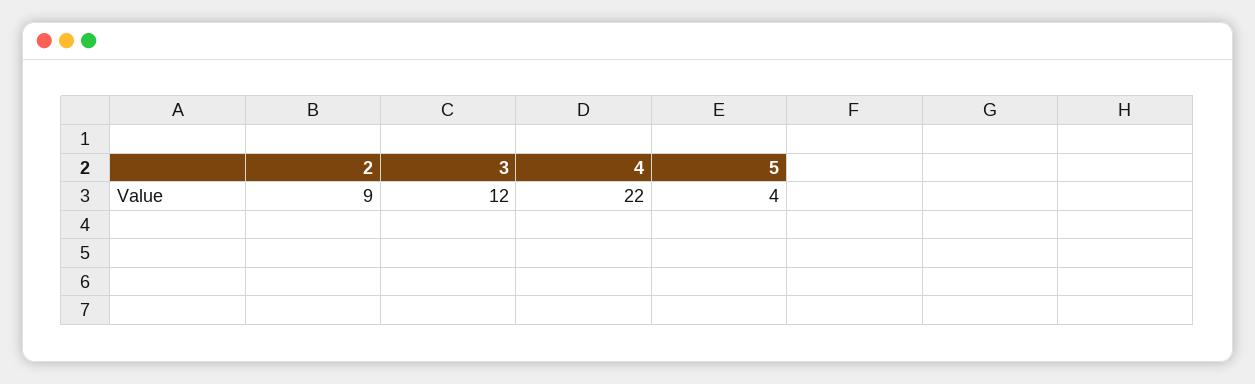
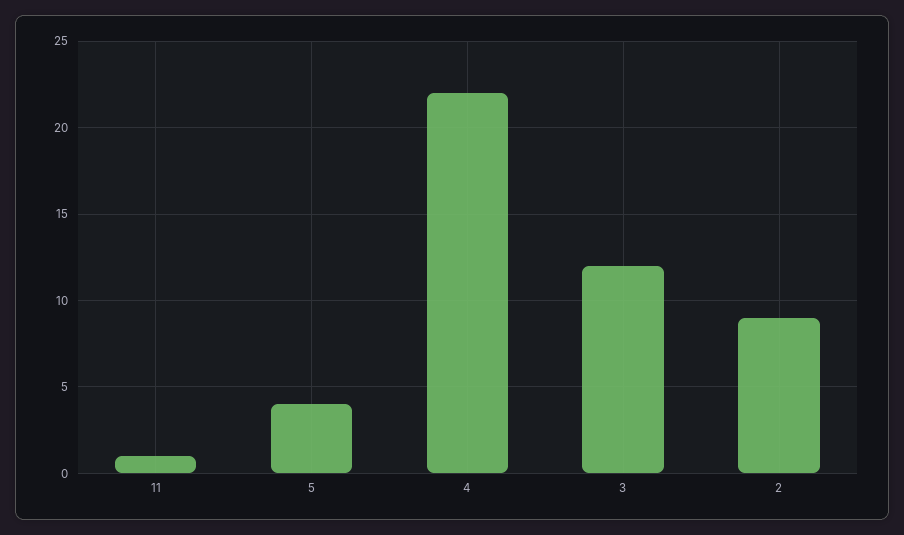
11: none -> 1

